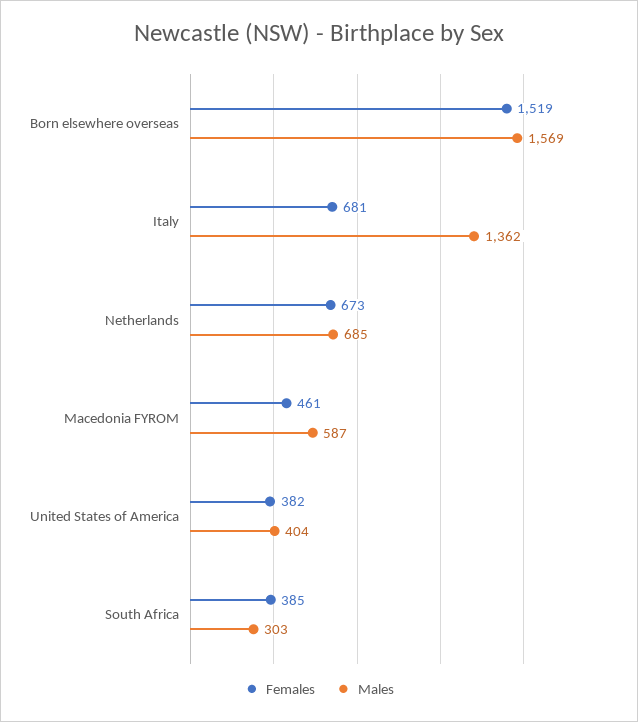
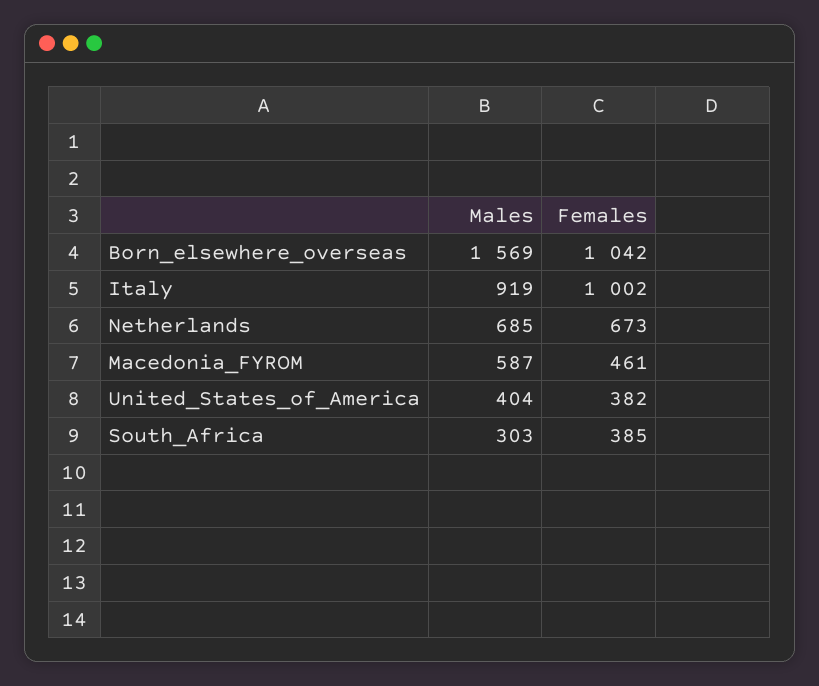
Females, Born elsewhere overseas: 1519 -> 1042
Females, Italy: 681 -> 1002
Males, Italy: 1362 -> 919

